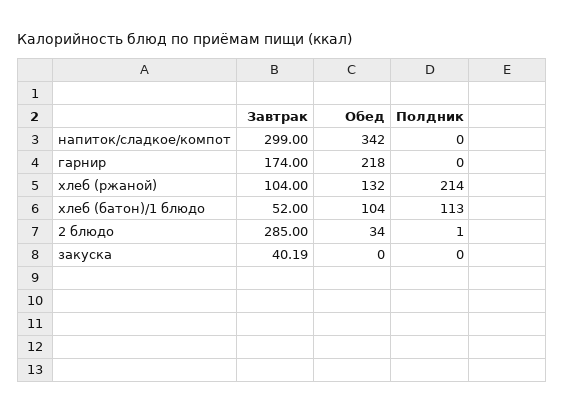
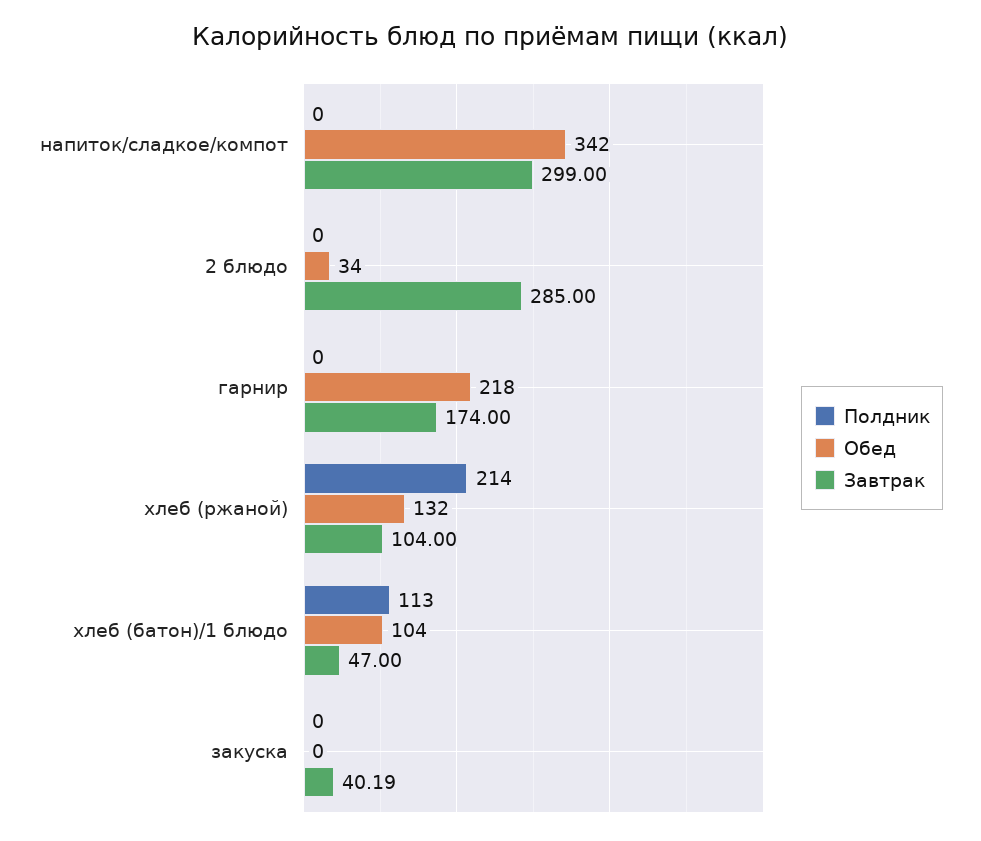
Завтрак, хлеб (батон)/1 блюдо: 52 -> 47
Полдник, 2 блюдо: 1 -> 0

